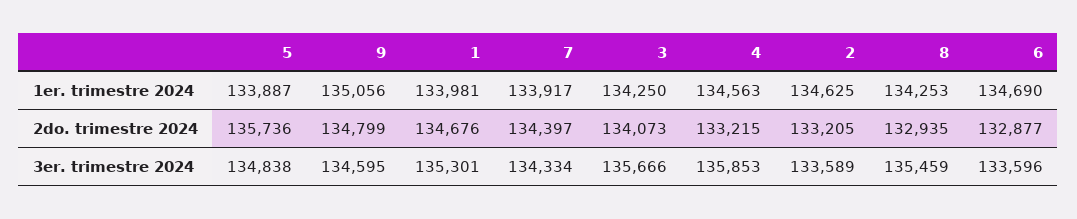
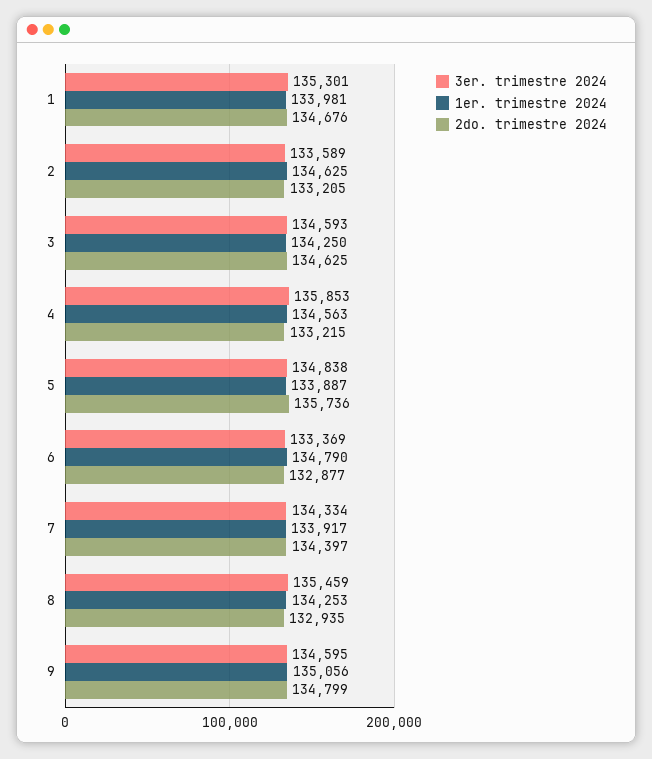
1er. trimestre 2024, 6: 134690 -> 134790
2do. trimestre 2024, 3: 134073 -> 134625
3er. trimestre 2024, 3: 135666 -> 134593
3er. trimestre 2024, 6: 133596 -> 133369

